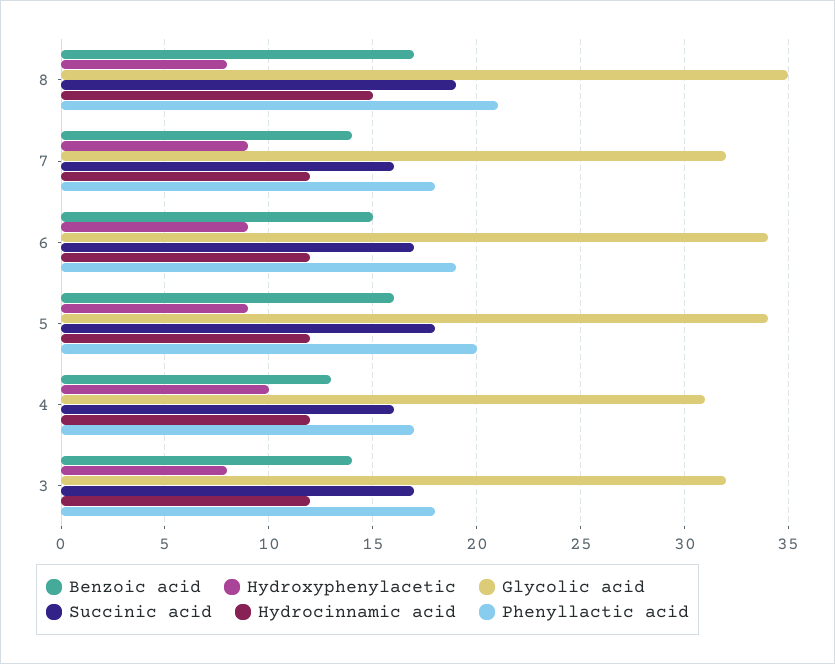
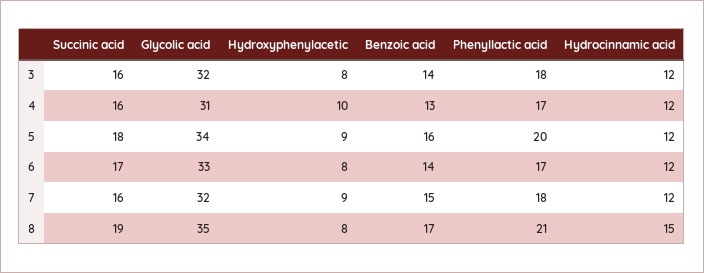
Benzoic acid, 7: 14 -> 15
Benzoic acid, 6: 15 -> 14
Hydroxyphenylacetic, 6: 9 -> 8
Glycolic acid, 6: 34 -> 33
Phenyllactic acid, 6: 19 -> 17
Succinic acid, 3: 17 -> 16

